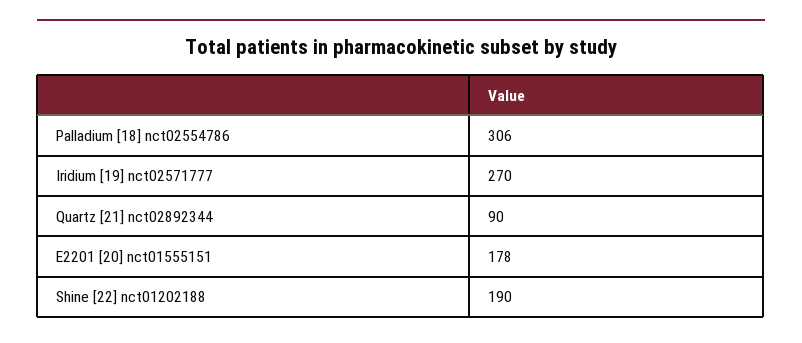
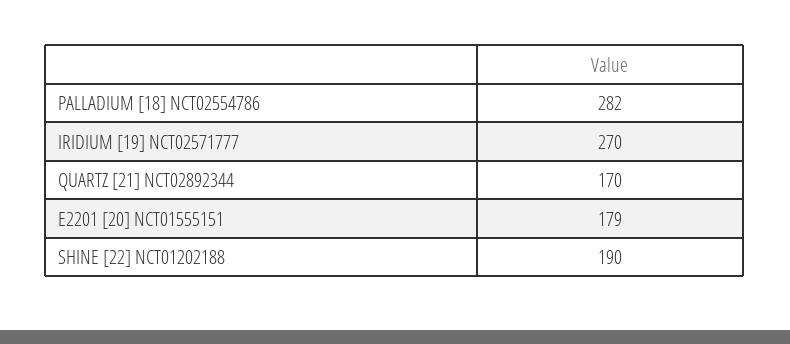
Palladium [18] nct02554786: 306 -> 282
Quartz [21] nct02892344: 90 -> 170
E2201 [20] nct01555151: 178 -> 179

